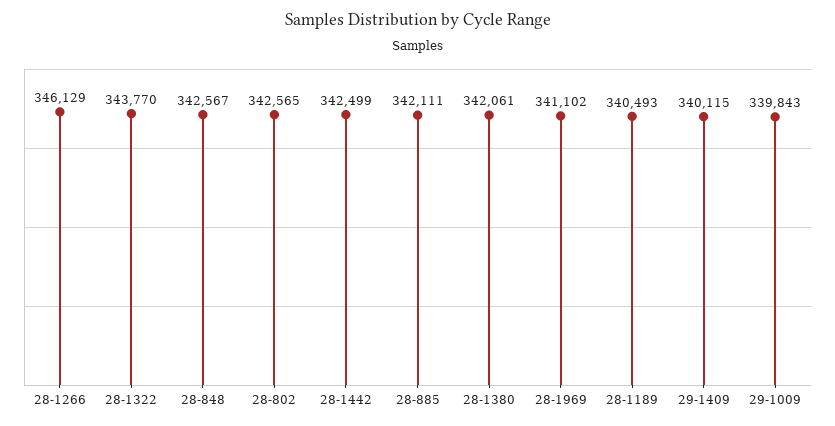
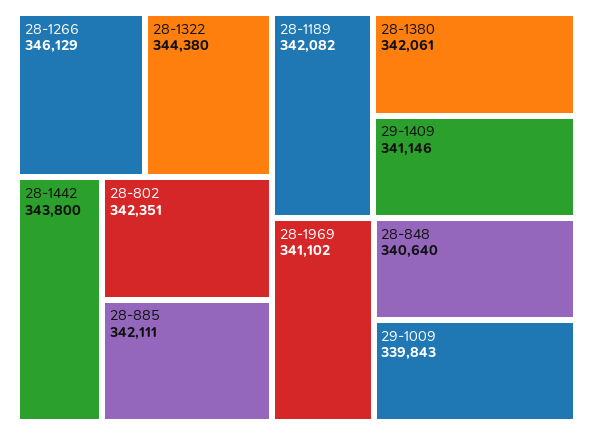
28-1322: 343770 -> 344380
28-848: 342567 -> 340640
28-802: 342565 -> 342351
28-1442: 342499 -> 343800
28-1189: 340493 -> 342082
29-1409: 340115 -> 341146

